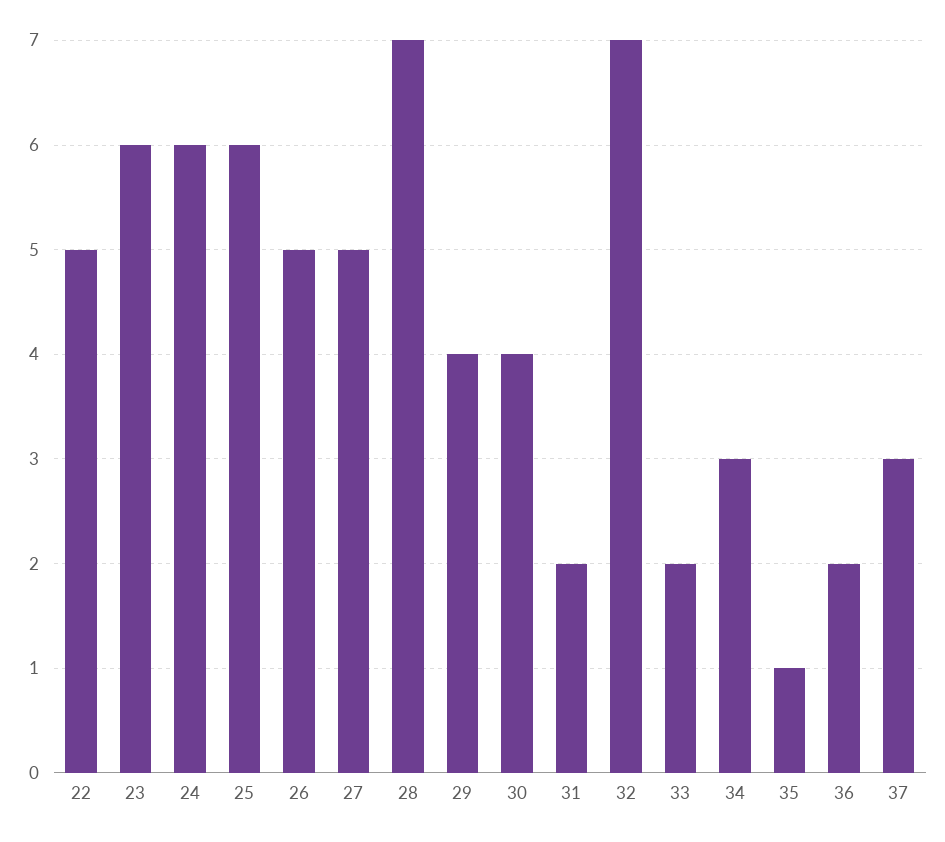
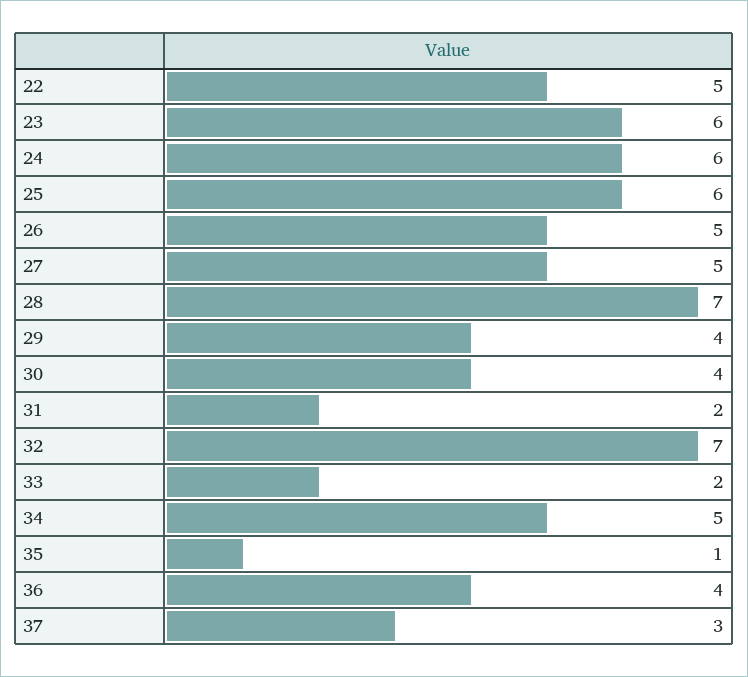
34: 3 -> 5
36: 2 -> 4

